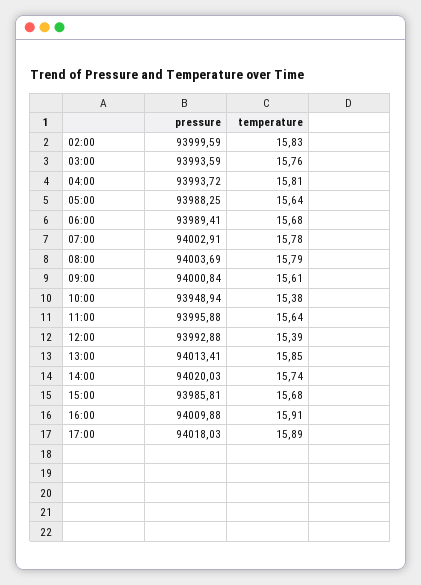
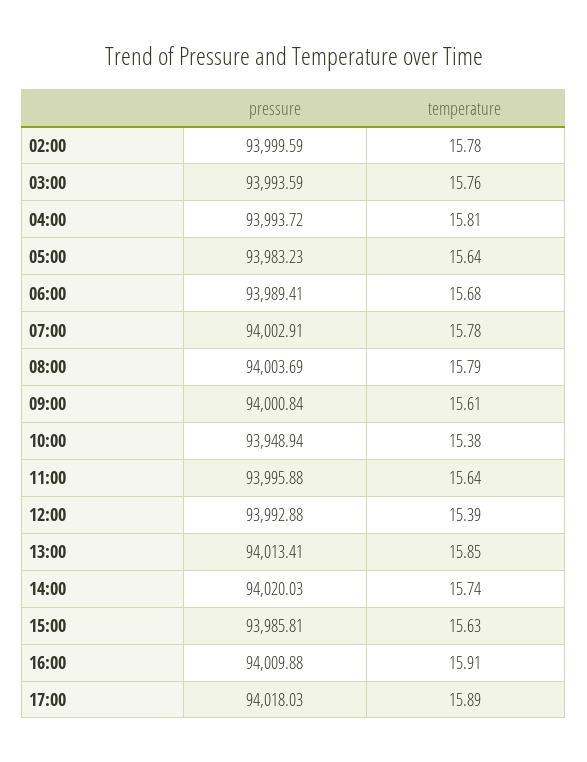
temperature, 02:00: 15.83 -> 15.78
pressure, 05:00: 93988.25 -> 93983.23
temperature, 15:00: 15.68 -> 15.63

